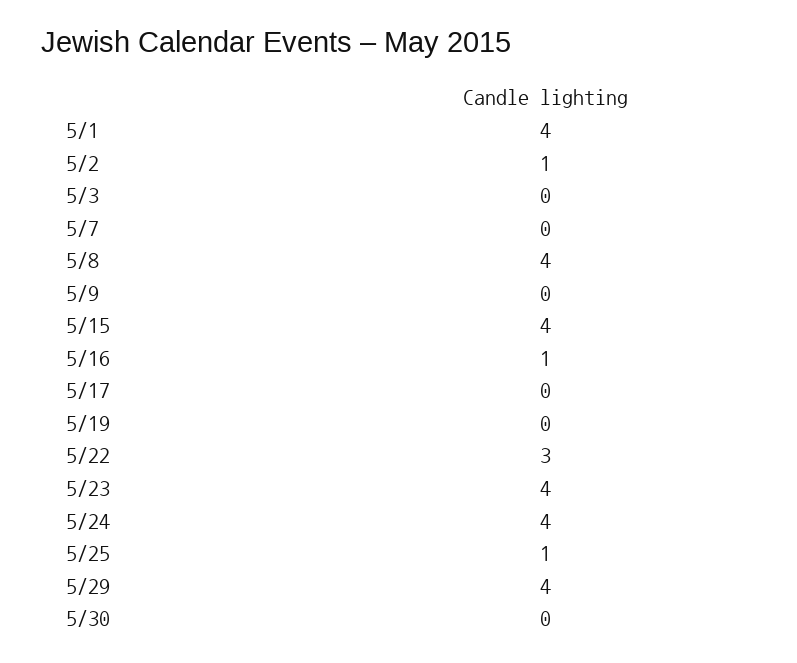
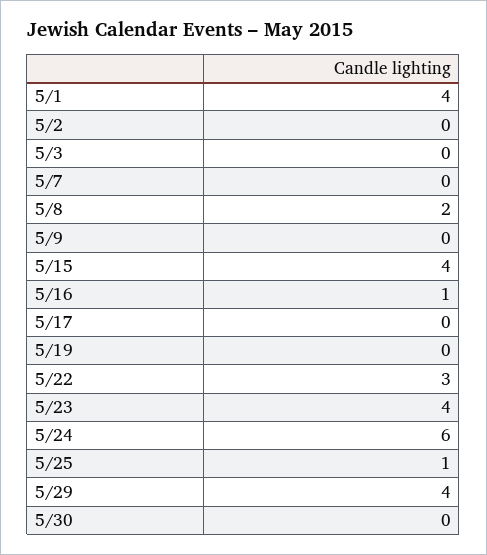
5/2: 1 -> 0
5/8: 4 -> 2
5/24: 4 -> 6

